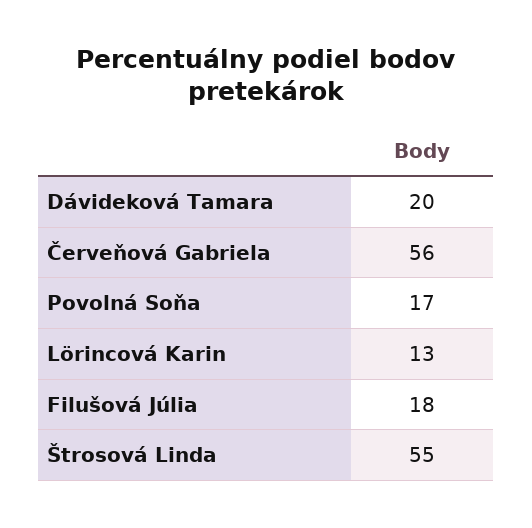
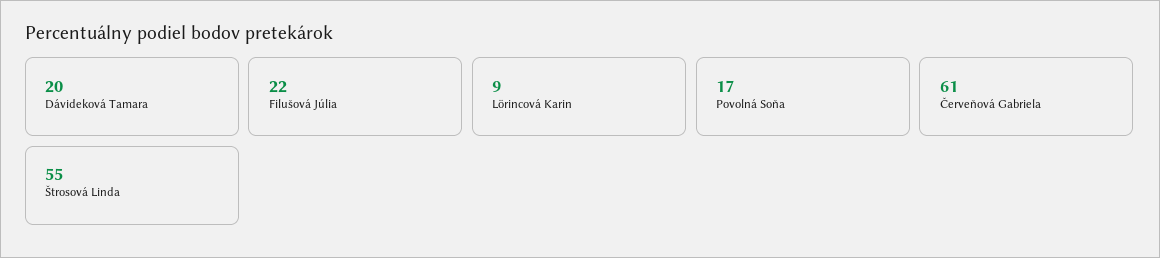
Červeňová Gabriela: 56 -> 61
Lörincová Karin: 13 -> 9
Filušová Júlia: 18 -> 22

